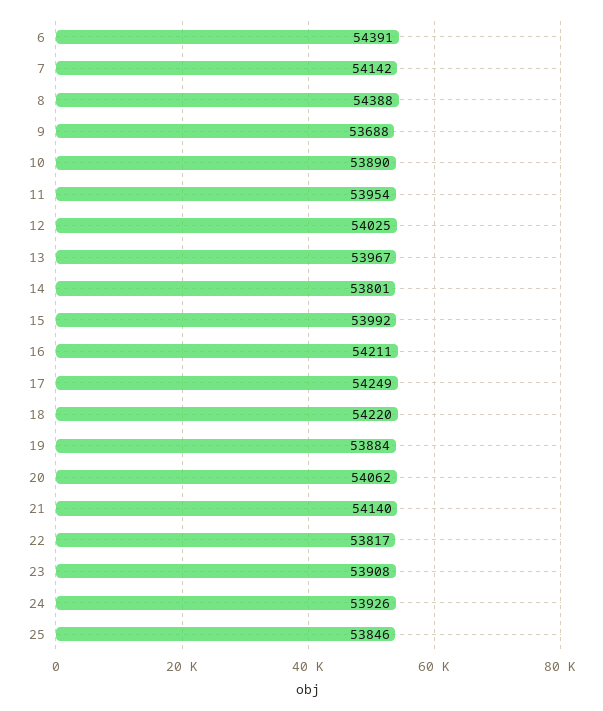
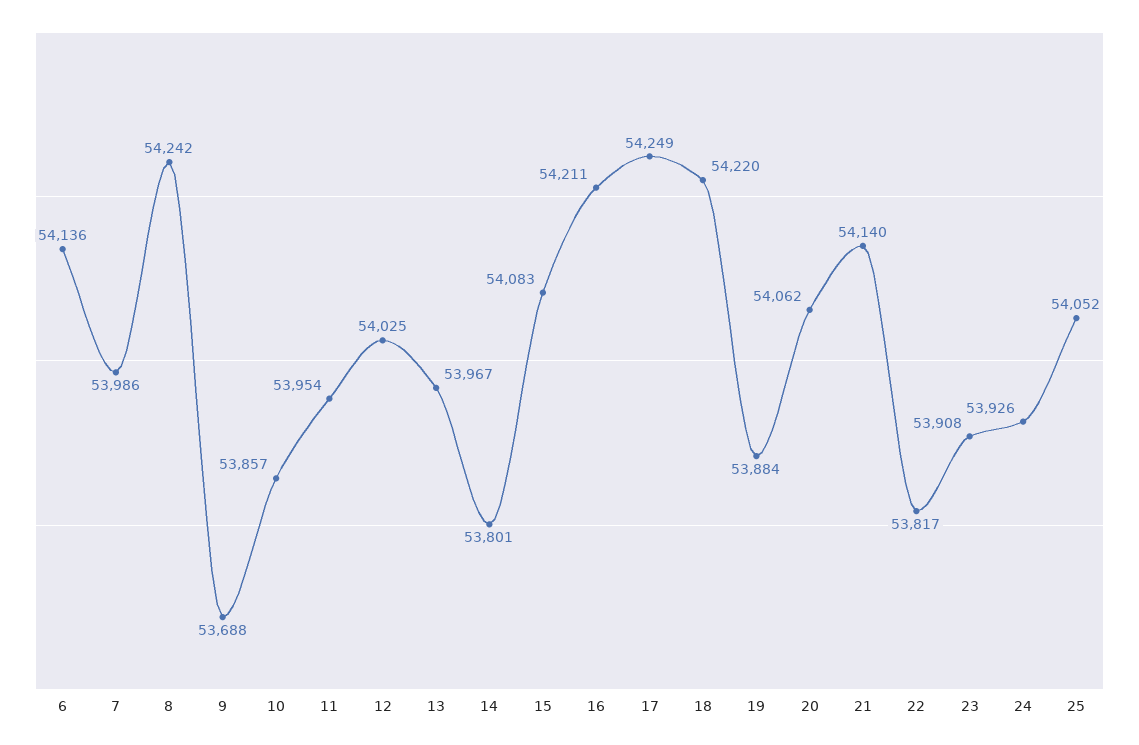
6: 54391 -> 54136
7: 54142 -> 53986
8: 54388 -> 54242
10: 53890 -> 53857
15: 53992 -> 54083
25: 53846 -> 54052

